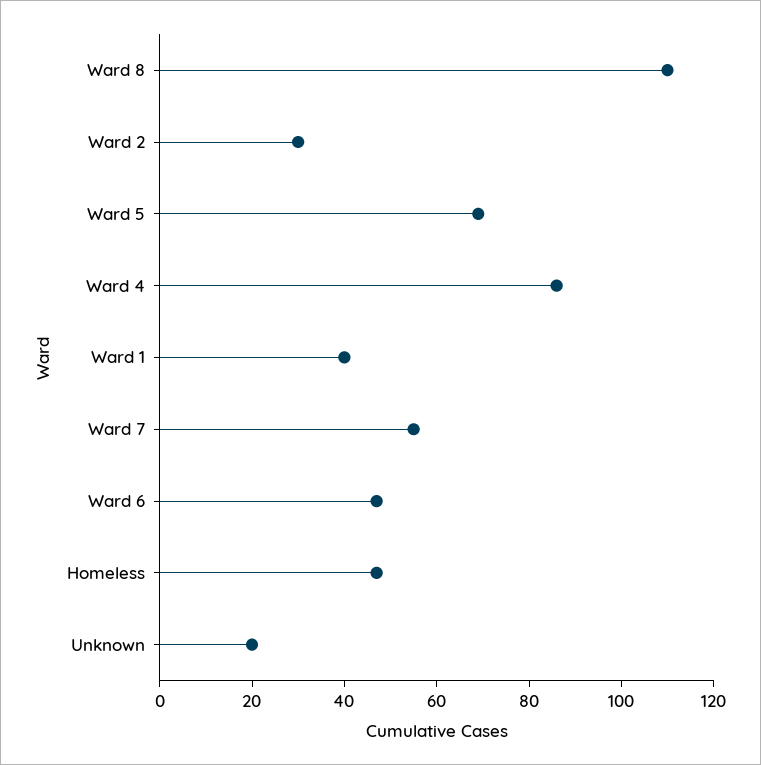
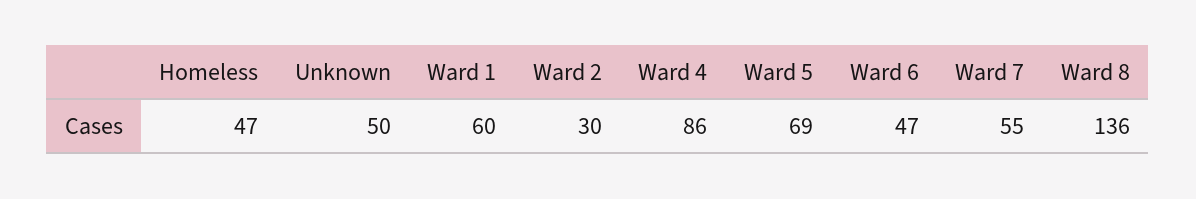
Ward 8: 110 -> 136
Ward 1: 40 -> 60
Unknown: 20 -> 50

